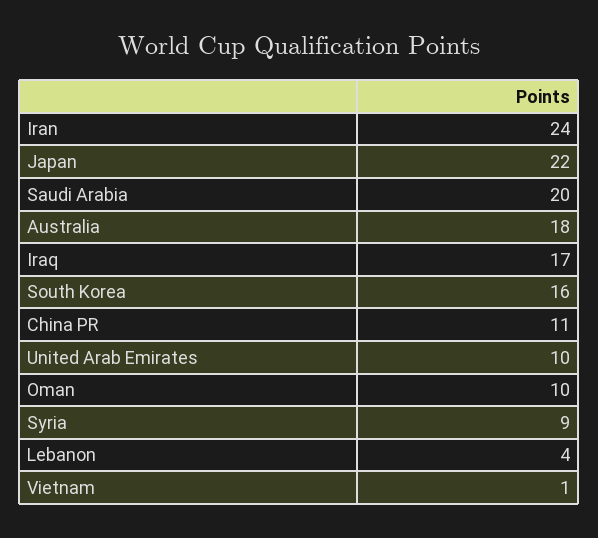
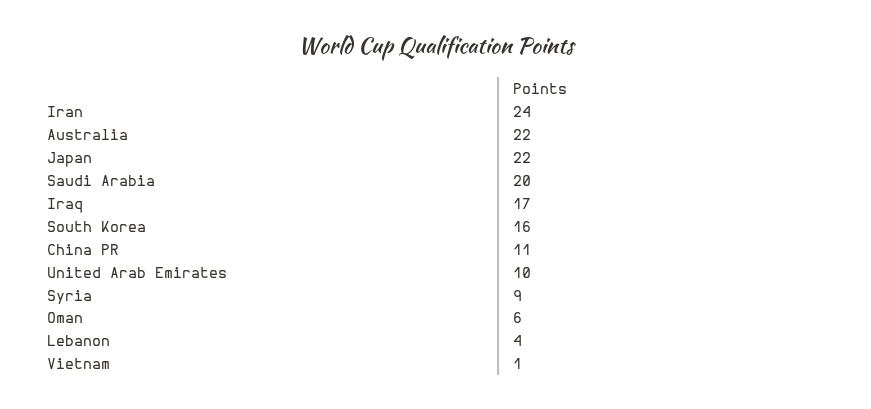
Australia: 18 -> 22
Oman: 10 -> 6

